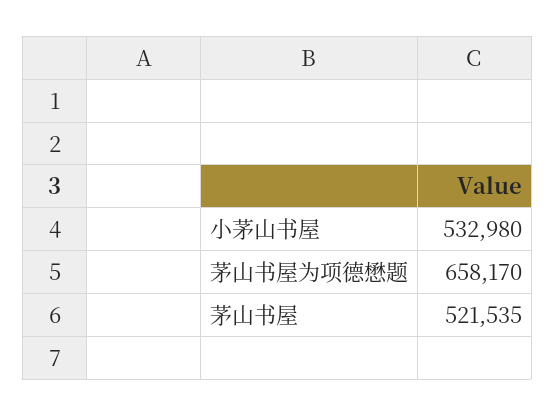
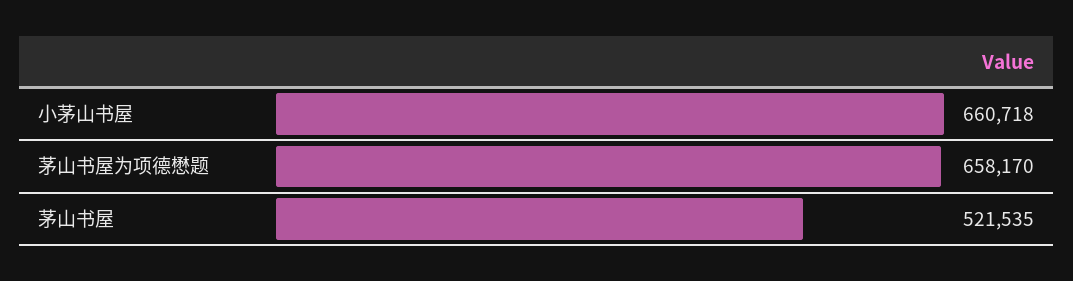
小茅山书屋: 532980 -> 660718

